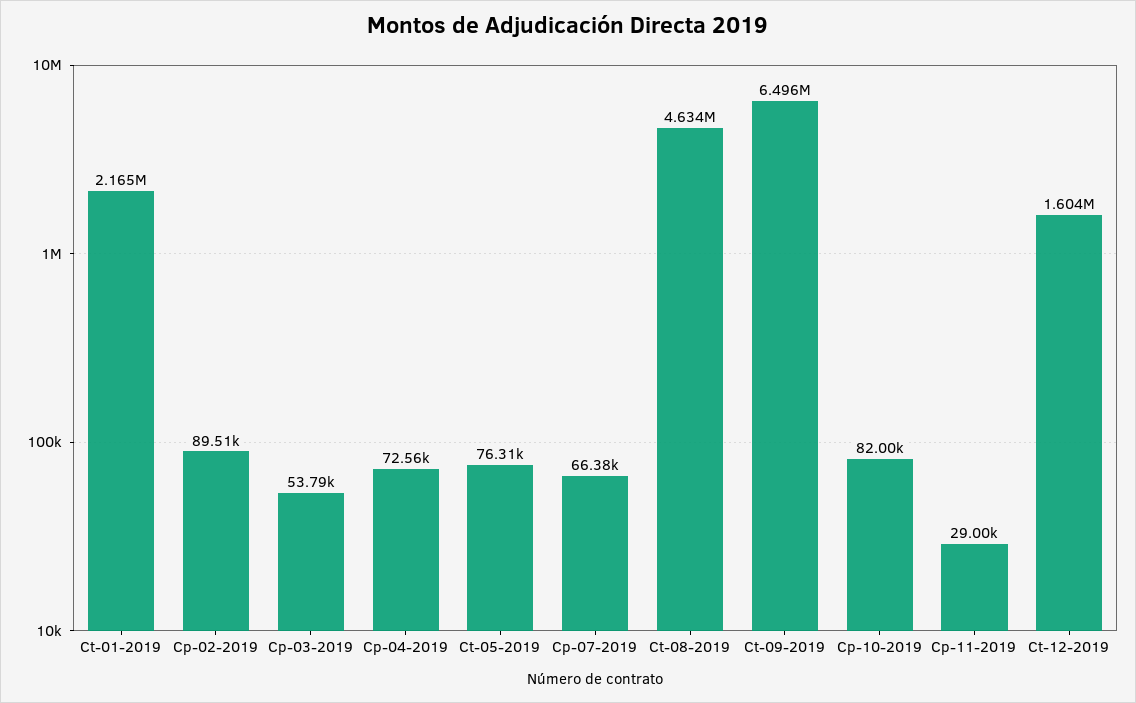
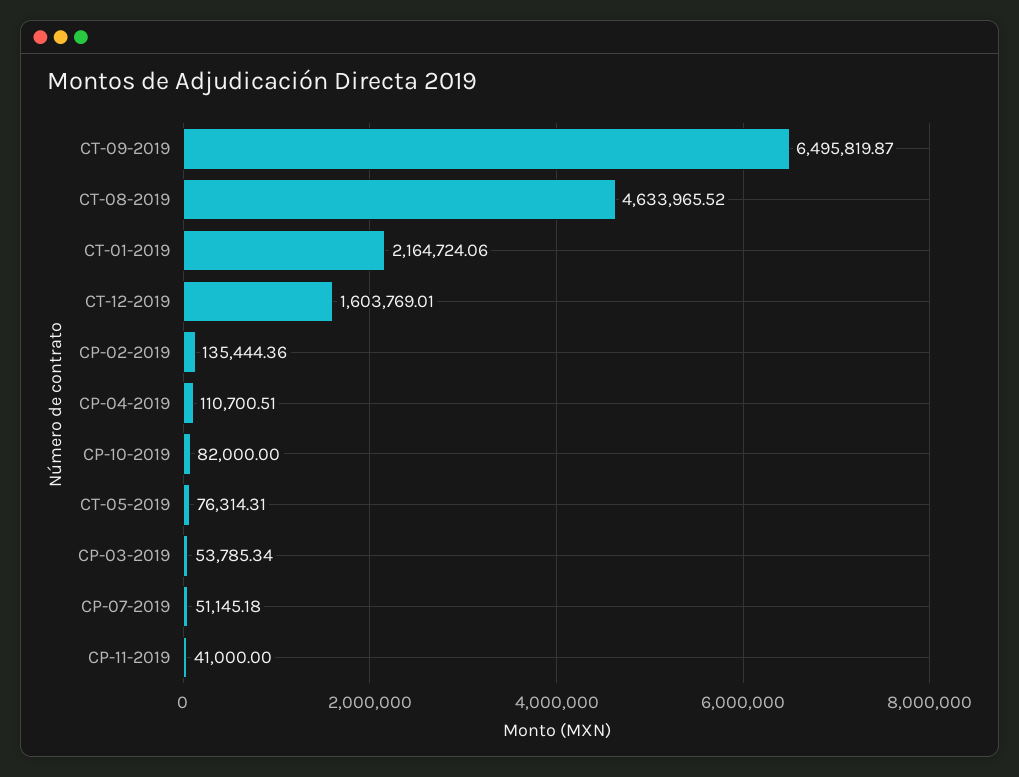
Cp-02-2019: 89510 -> 135444.36
Cp-04-2019: 72560 -> 110700.51
Cp-07-2019: 66380 -> 51145.18
Cp-11-2019: 29000 -> 41000

